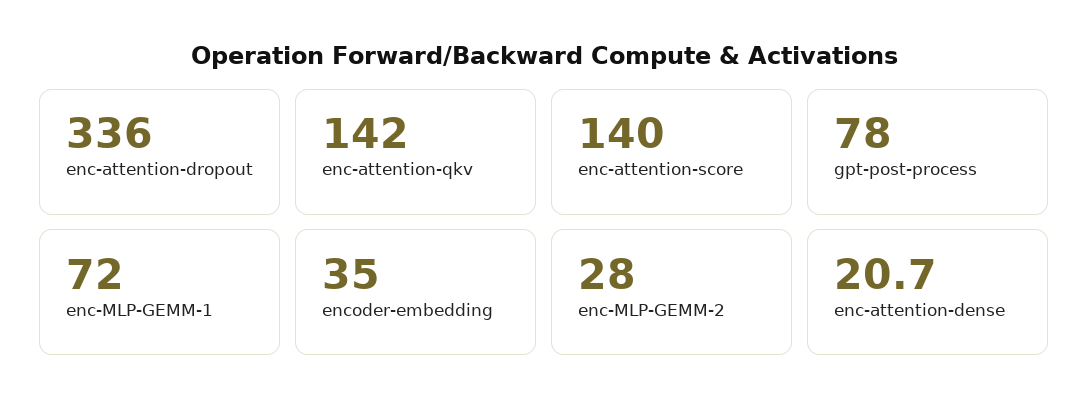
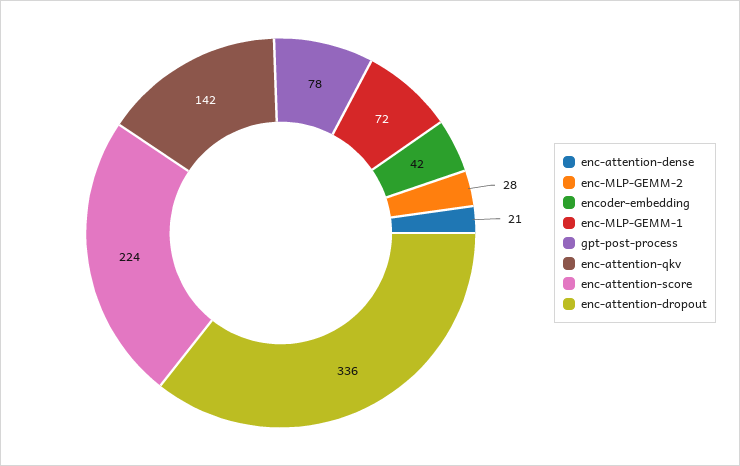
enc-attention-score: 140 -> 224
encoder-embedding: 35 -> 42

